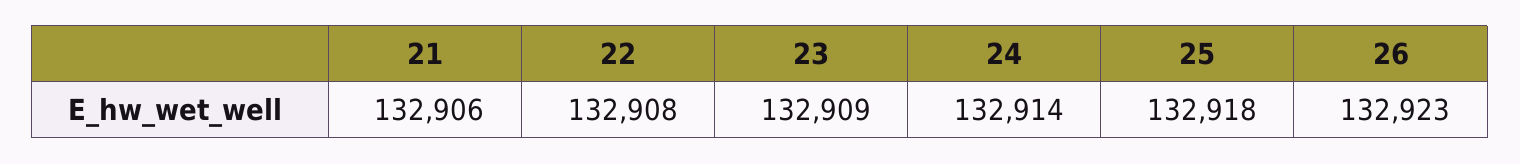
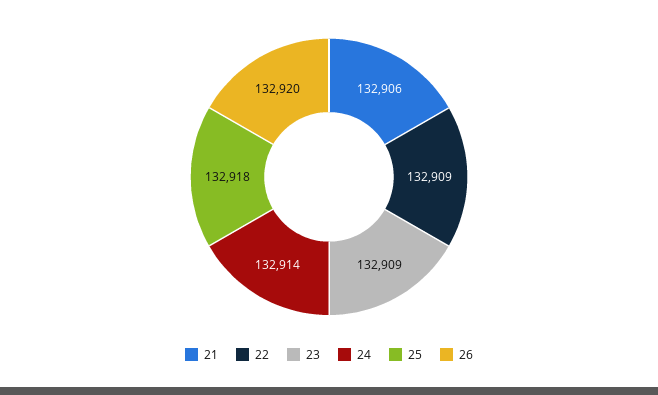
22: 132908 -> 132909
26: 132923 -> 132920

